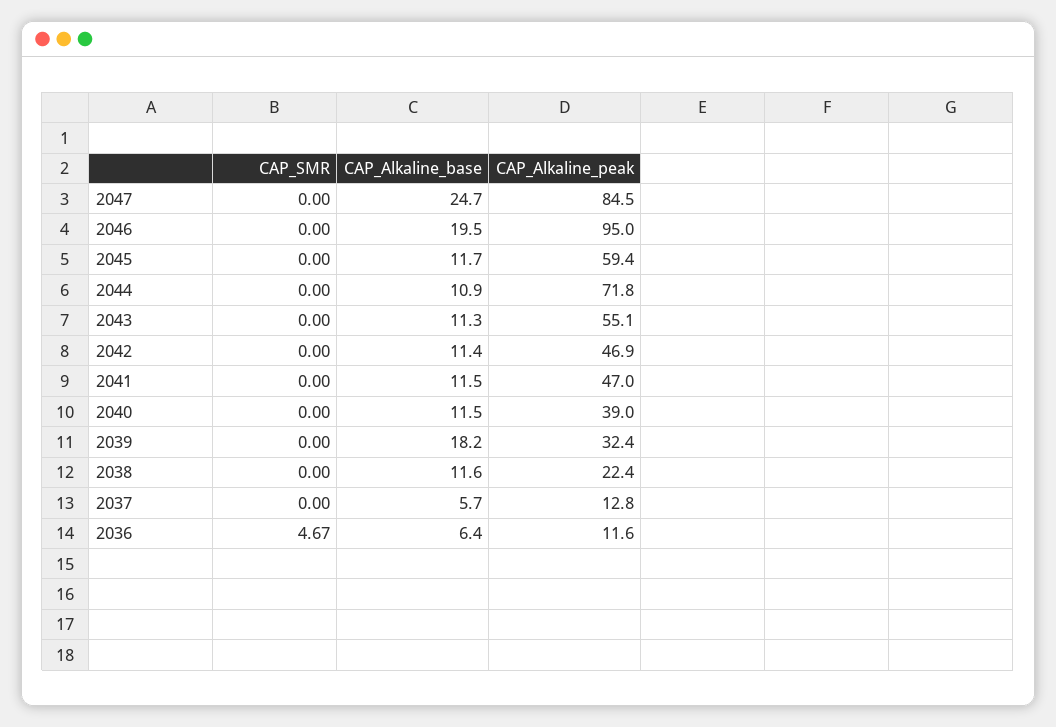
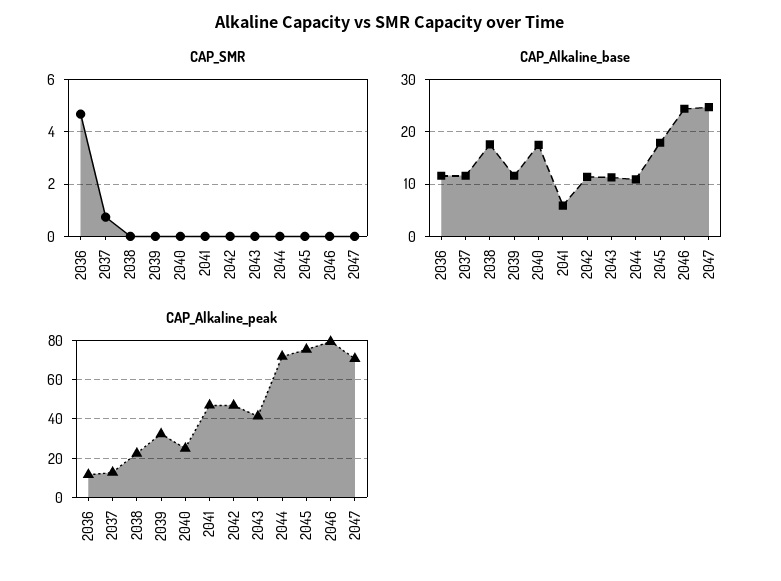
CAP_Alkaline_peak, 2047: 84.5 -> 70
CAP_Alkaline_base, 2046: 19.5 -> 24
CAP_Alkaline_peak, 2046: 95 -> 80
CAP_Alkaline_base, 2045: 11.7 -> 18
CAP_Alkaline_peak, 2045: 59.4 -> 75
CAP_Alkaline_peak, 2043: 55.1 -> 40
CAP_Alkaline_base, 2041: 11.5 -> 6
CAP_Alkaline_base, 2040: 11.5 -> 18
CAP_Alkaline_peak, 2040: 39 -> 25
CAP_Alkaline_base, 2039: 18.2 -> 12
CAP_Alkaline_base, 2038: 11.6 -> 18
CAP_SMR, 2037: 0 -> 0.75
CAP_Alkaline_base, 2037: 5.7 -> 12
CAP_Alkaline_base, 2036: 6.4 -> 12

